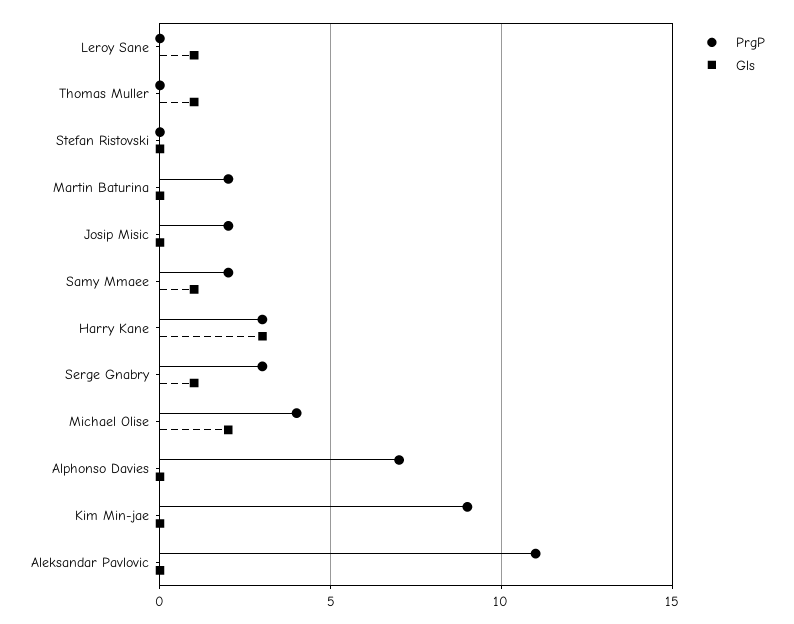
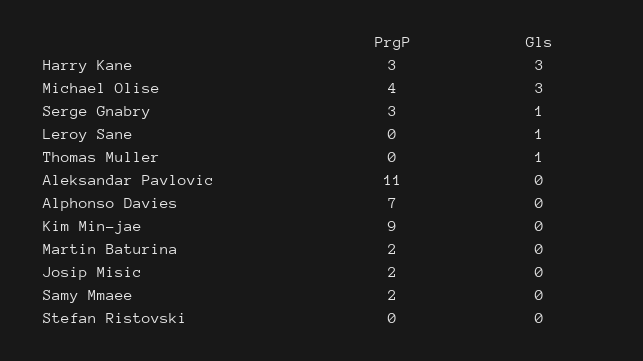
Gls, Samy Mmaee: 1 -> 0
Gls, Michael Olise: 2 -> 3

